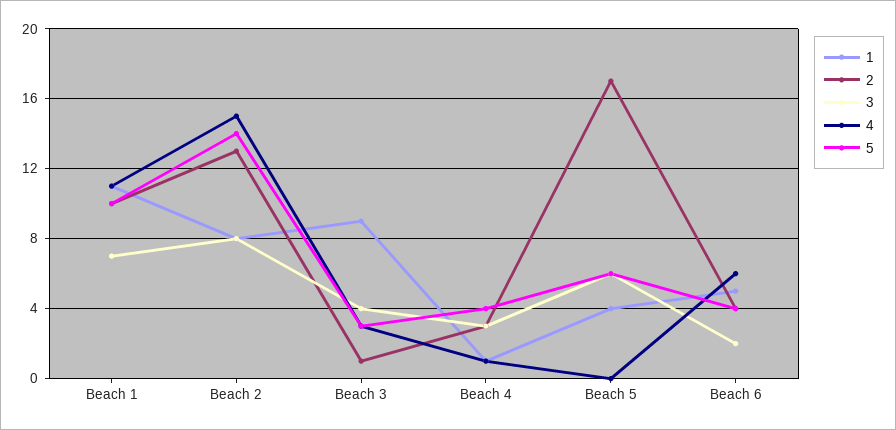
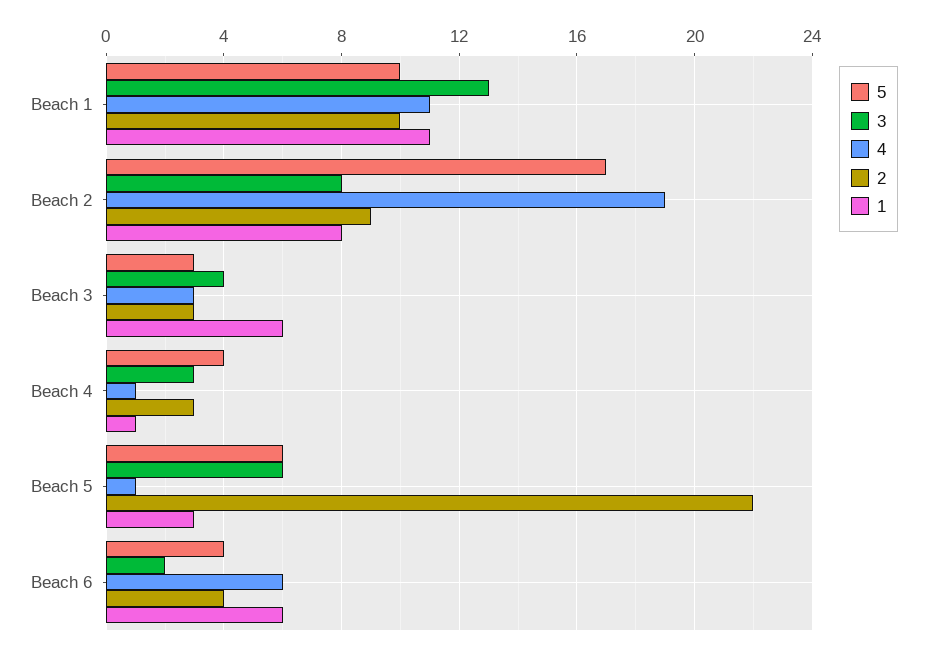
3, Beach 1: 7 -> 13
2, Beach 2: 13 -> 9
4, Beach 2: 15 -> 19
5, Beach 2: 14 -> 17
1, Beach 3: 9 -> 6
2, Beach 3: 1 -> 3
1, Beach 5: 4 -> 3
2, Beach 5: 17 -> 22
4, Beach 5: 0 -> 1
1, Beach 6: 5 -> 6

